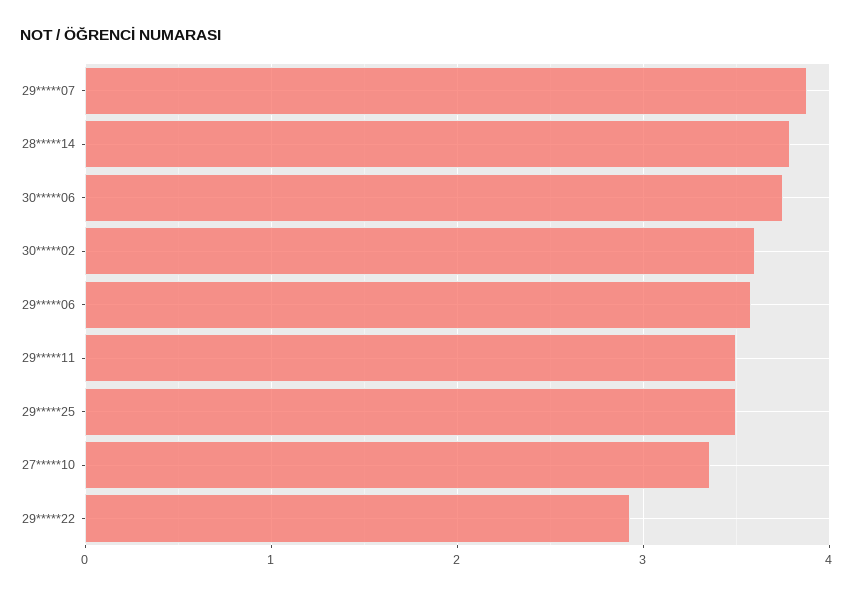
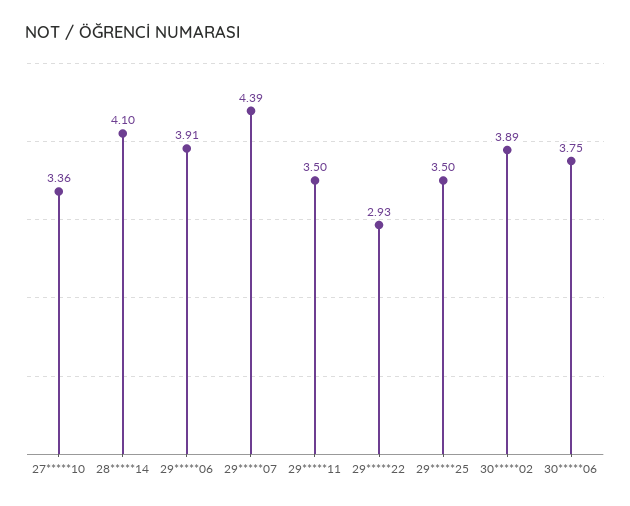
29*****07: 3.9 -> 4.39
28*****14: 3.8 -> 4.1
30*****02: 3.6 -> 3.89
29*****06: 3.6 -> 3.91

